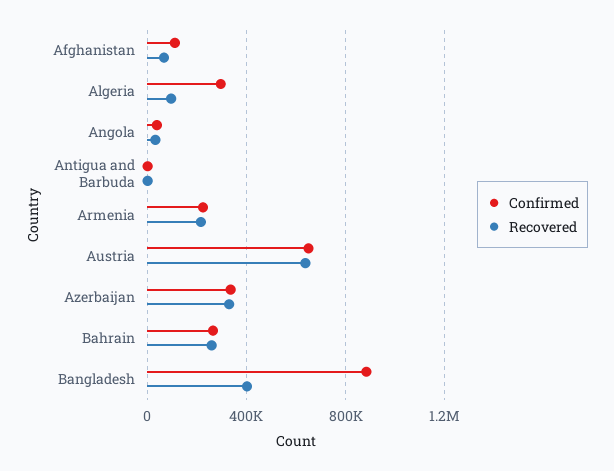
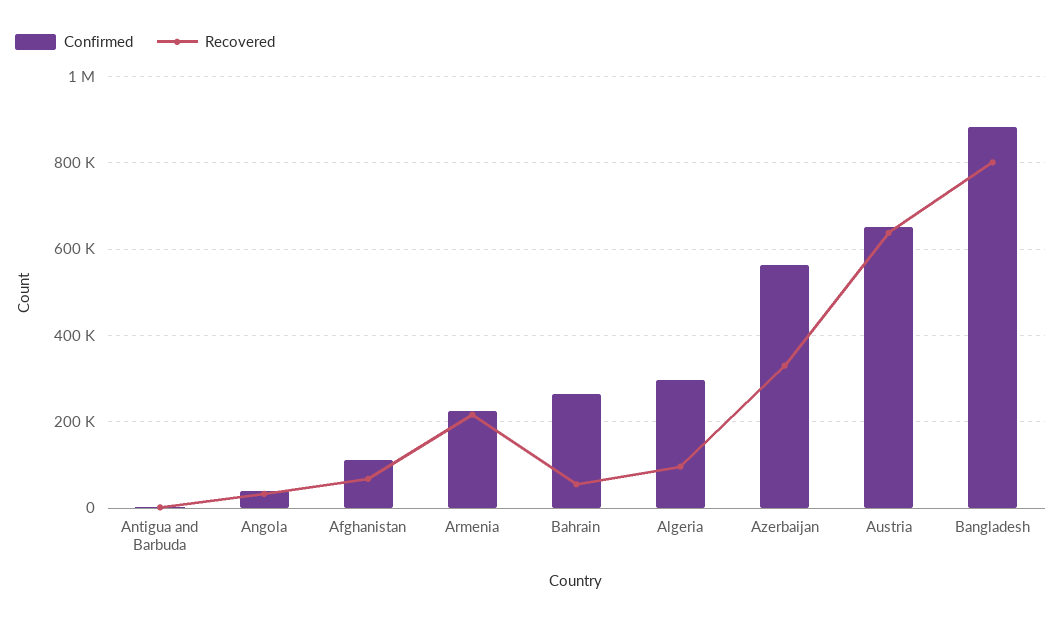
Confirmed, Azerbaijan: 350000 -> 560000
Recovered, Bahrain: 250000 -> 60000
Recovered, Bangladesh: 400000 -> 800000

